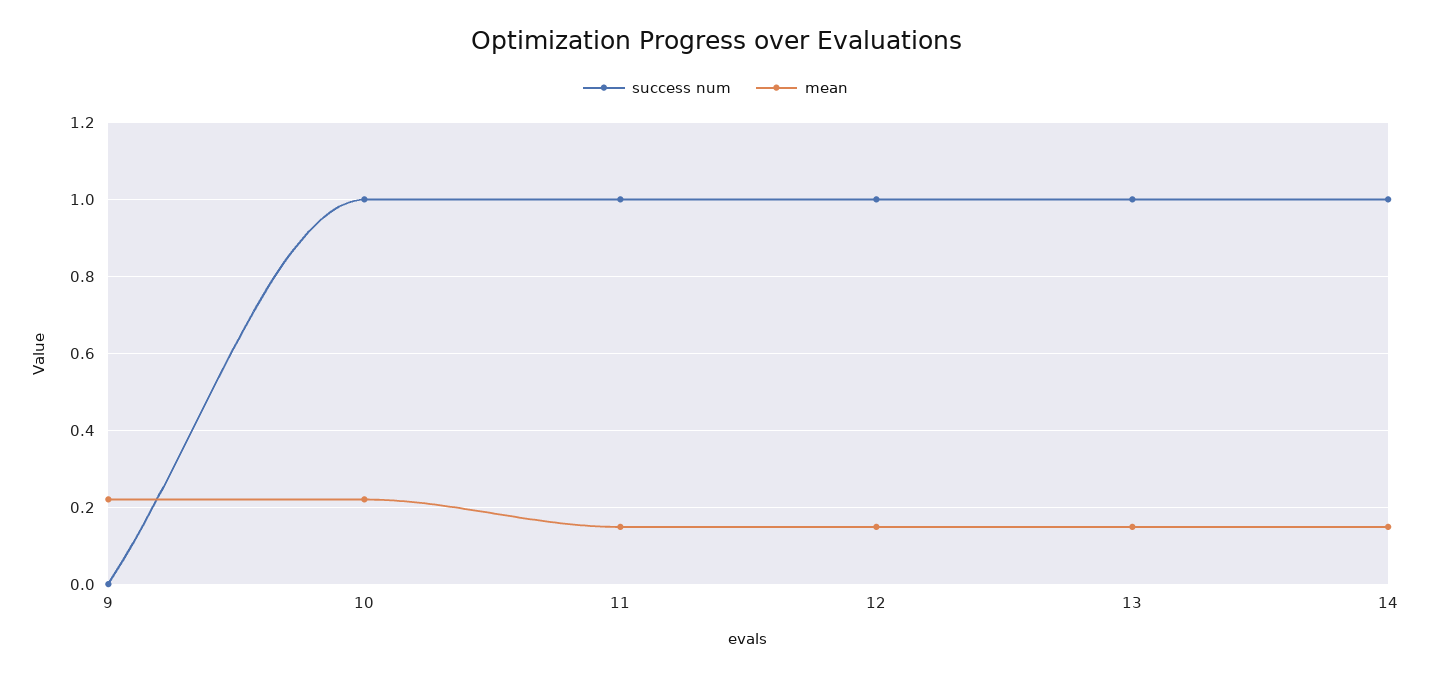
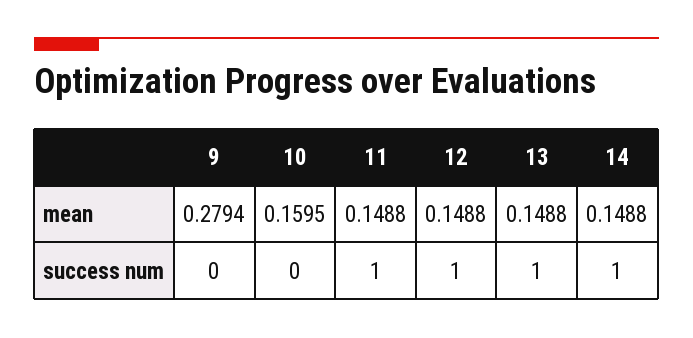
mean, 9: 0.22 -> 0.2794
success num, 10: 1 -> 0
mean, 10: 0.22 -> 0.1595

